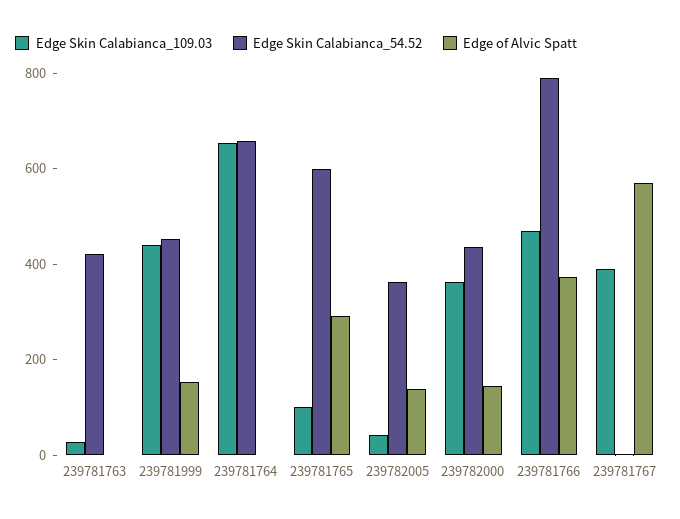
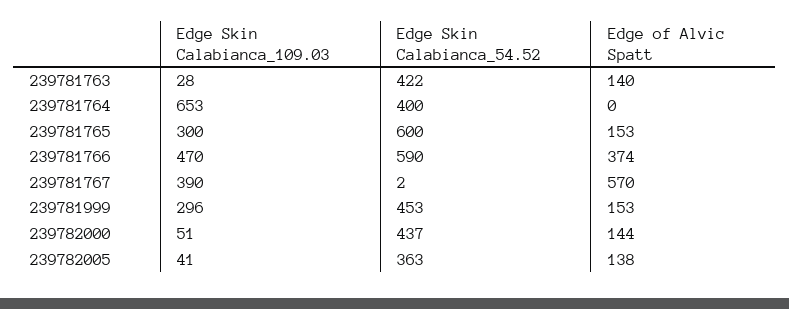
Edge of Alvic Spatt, 239781763: 0 -> 140
Edge Skin Calabianca_109.03, 239781999: 450 -> 296
Edge Skin Calabianca_54.52, 239781764: 650 -> 400
Edge Skin Calabianca_109.03, 239781765: 100 -> 300
Edge of Alvic Spatt, 239781765: 300 -> 153
Edge Skin Calabianca_109.03, 239782000: 350 -> 51
Edge Skin Calabianca_54.52, 239781766: 800 -> 590

